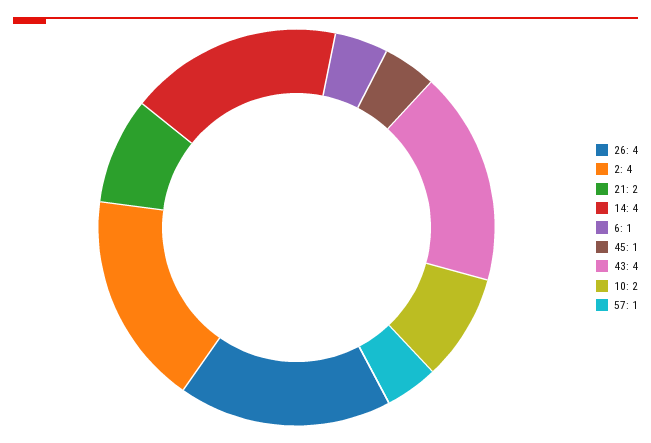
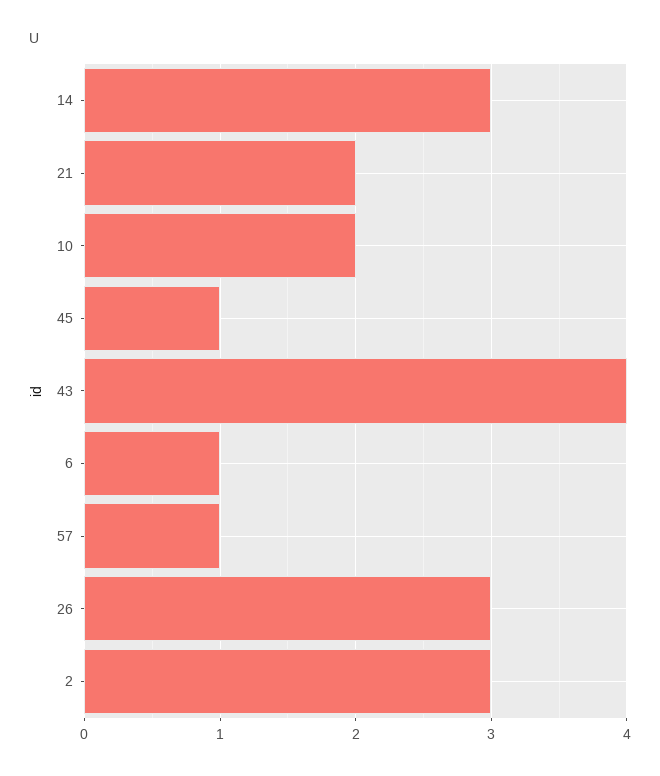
26: 4 -> 3
2: 4 -> 3
14: 4 -> 3

